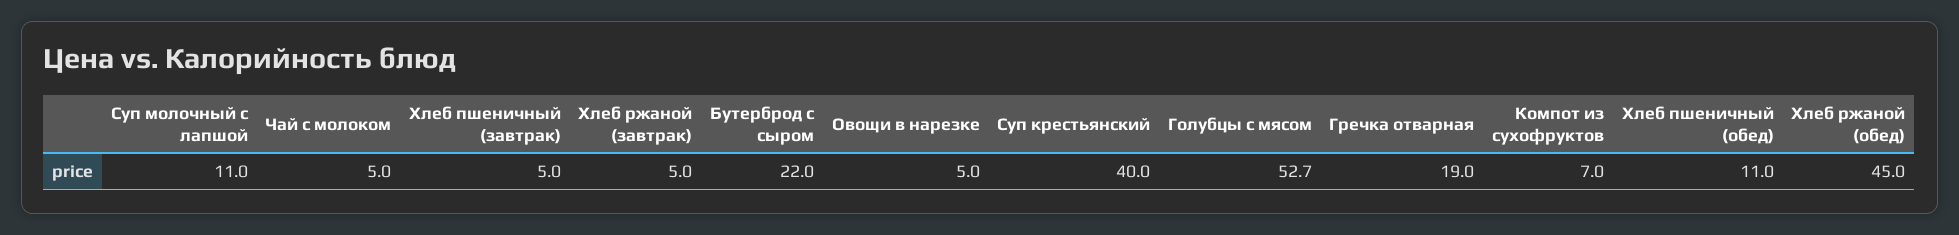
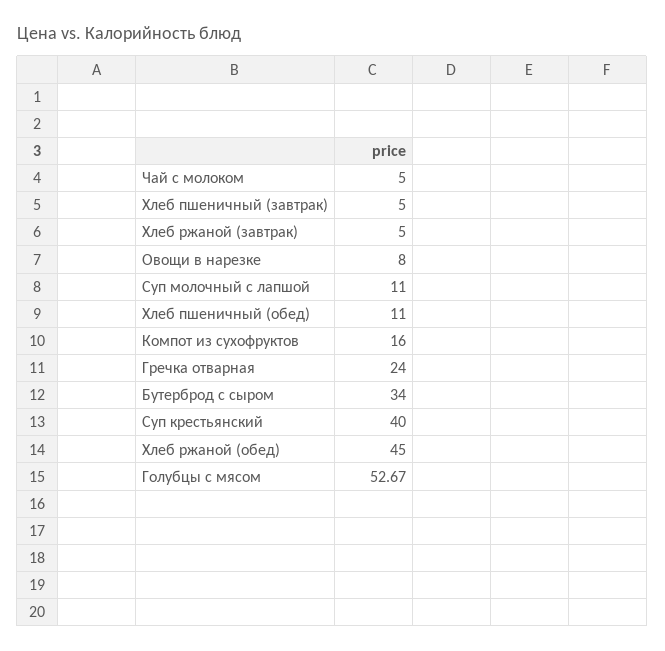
Бутерброд с сыром: 22 -> 34
Овощи в нарезке: 5 -> 8
Гречка отварная: 19 -> 24
Компот из сухофруктов: 7 -> 16

